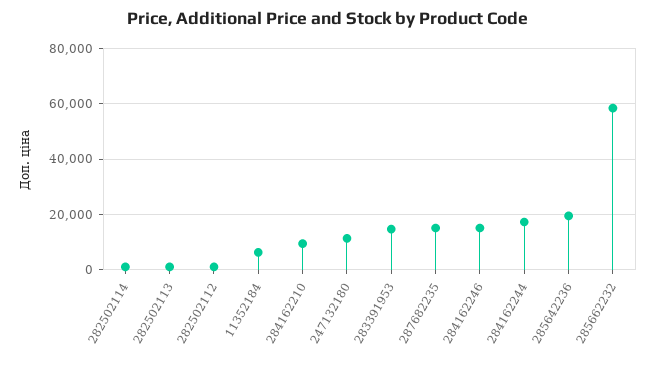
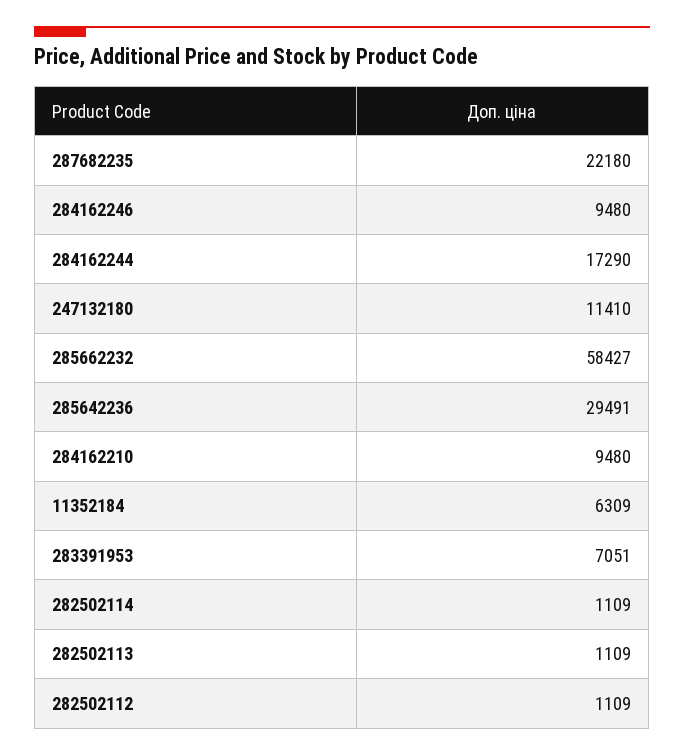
283391953: 15000 -> 7051
287682235: 15000 -> 22180
284162246: 15000 -> 9480
285642236: 20000 -> 29491

